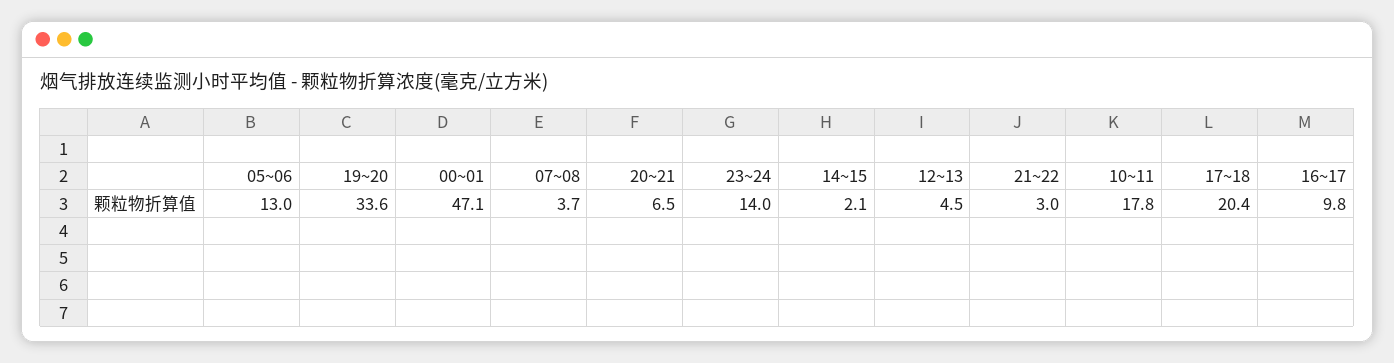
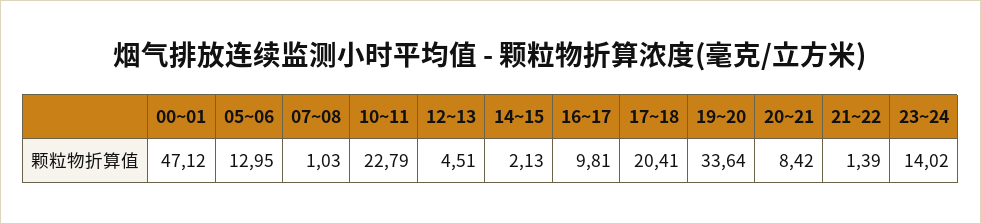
07~08: 3.7 -> 1.03
20~21: 6.5 -> 8.42
21~22: 3 -> 1.39
10~11: 17.8 -> 22.79

